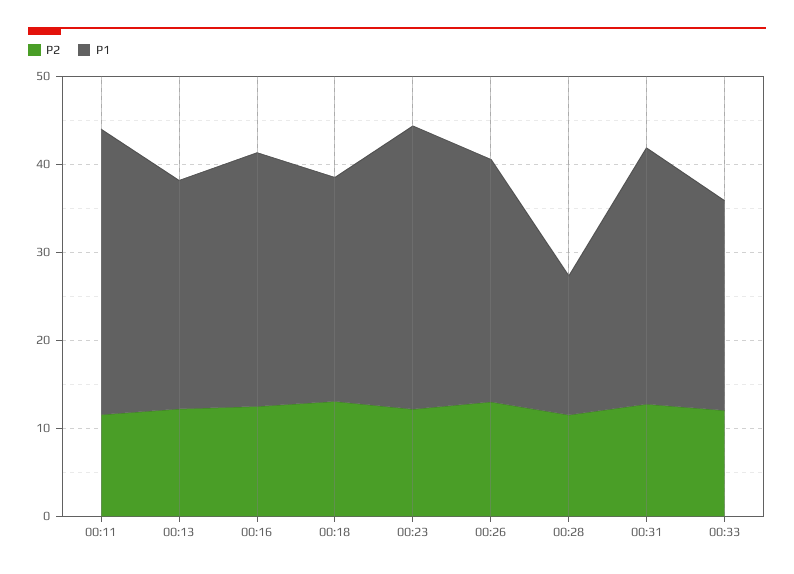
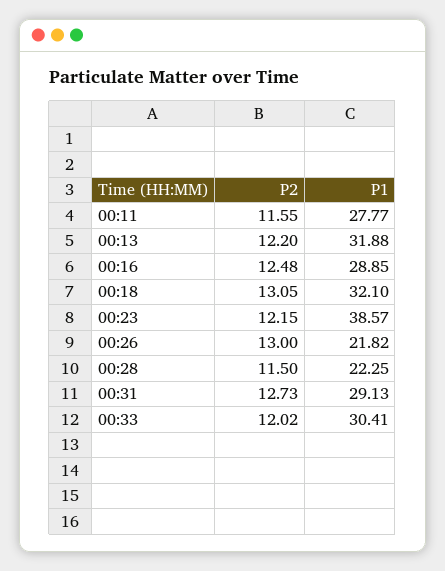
P1, 00:11: 32 -> 27.77
P1, 00:13: 26 -> 31.88
P1, 00:18: 26 -> 32.1
P1, 00:23: 32 -> 38.57
P1, 00:26: 28 -> 21.82
P1, 00:28: 16 -> 22.25
P1, 00:33: 24 -> 30.41

